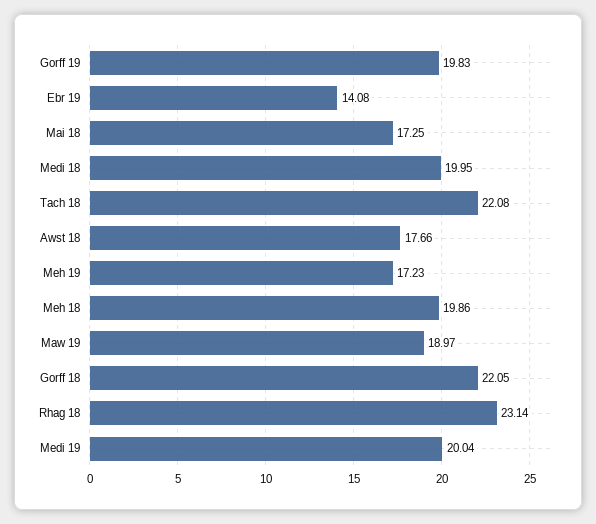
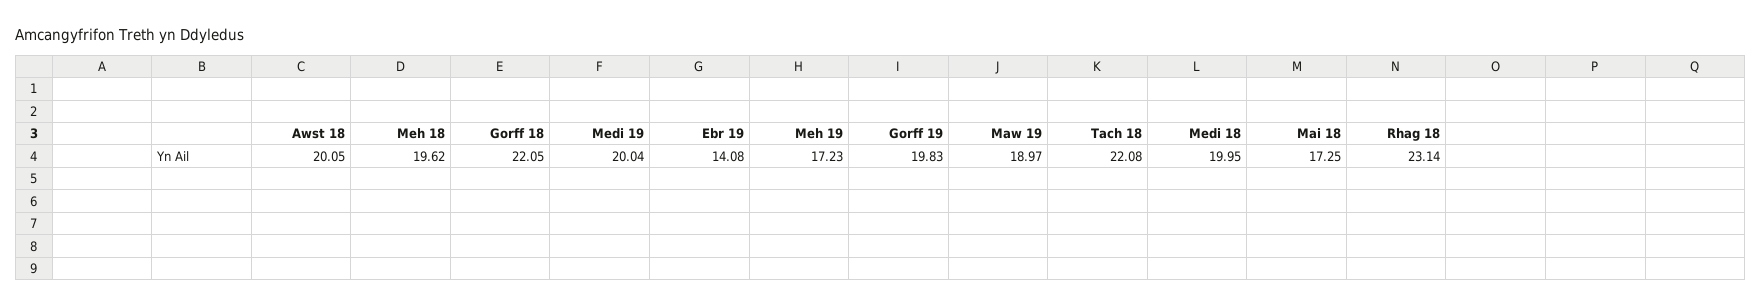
Awst 18: 17.66 -> 20.05
Meh 18: 19.86 -> 19.62

